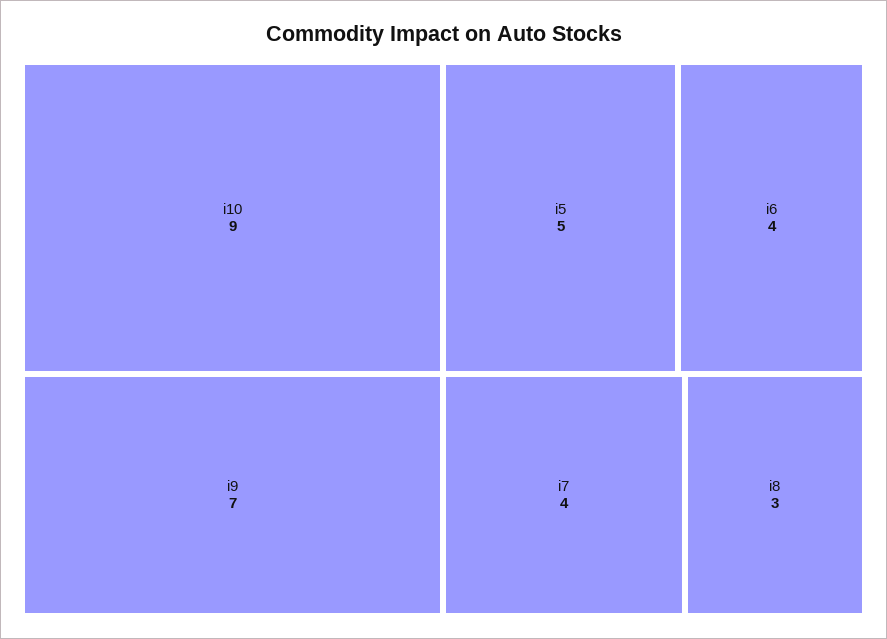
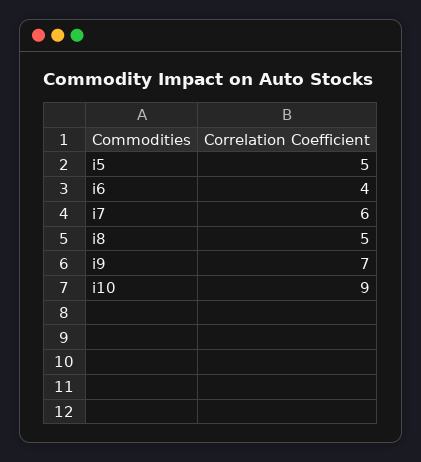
i7: 4 -> 6
i8: 3 -> 5

